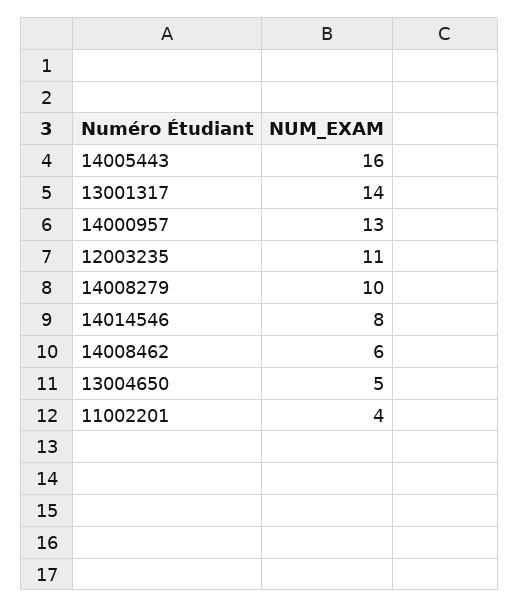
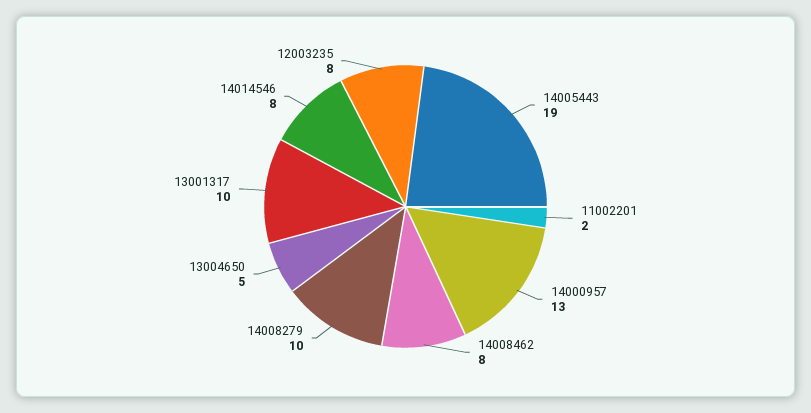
14005443: 16 -> 19
13001317: 14 -> 10
12003235: 11 -> 8
14008462: 6 -> 8
11002201: 4 -> 2

